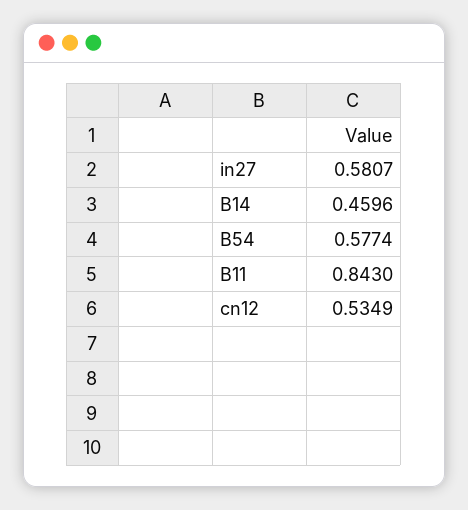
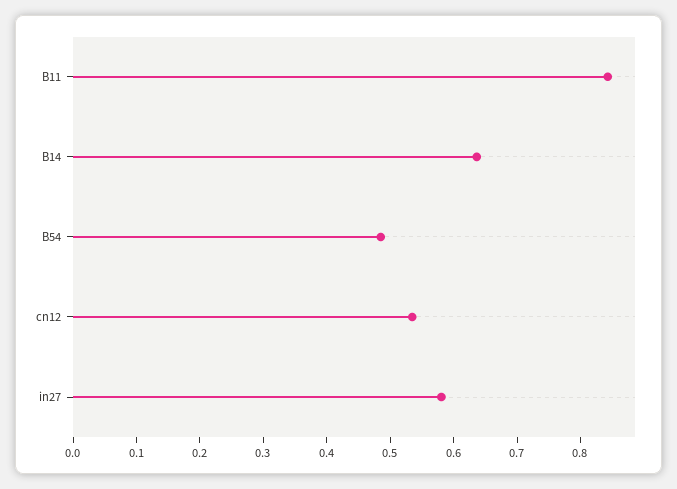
B14: 0.4596 -> 0.64
B54: 0.5774 -> 0.48

